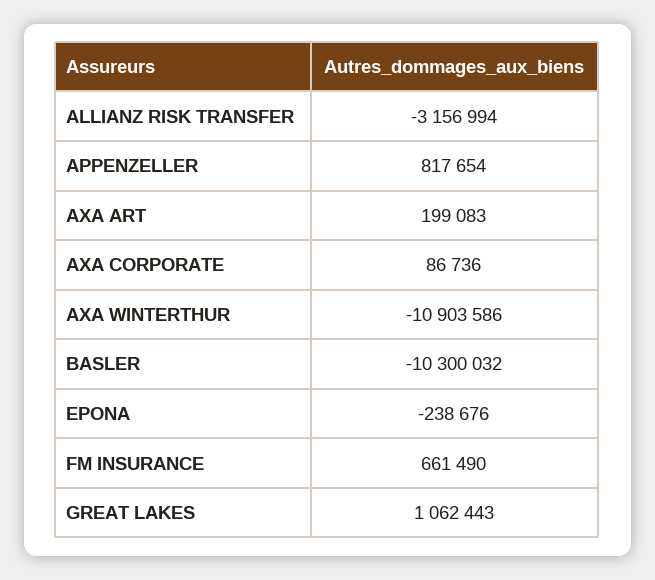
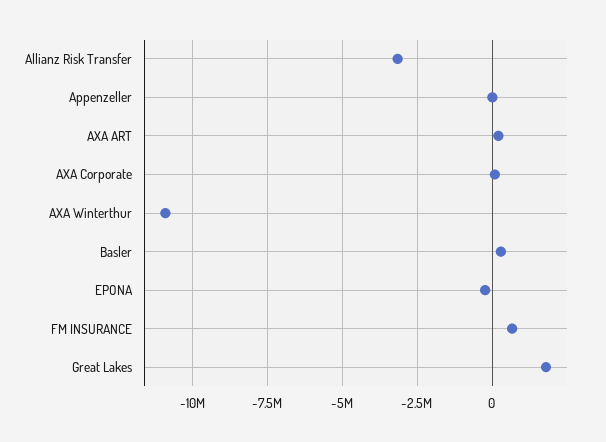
APPENZELLER: 817654 -> 0
BASLER: -10300032 -> 250000
GREAT LAKES: 1062443 -> 1750000

